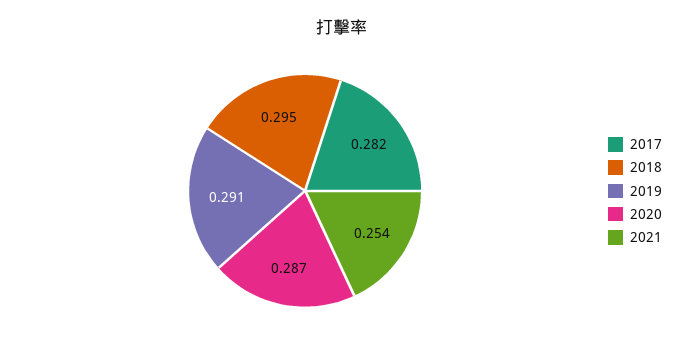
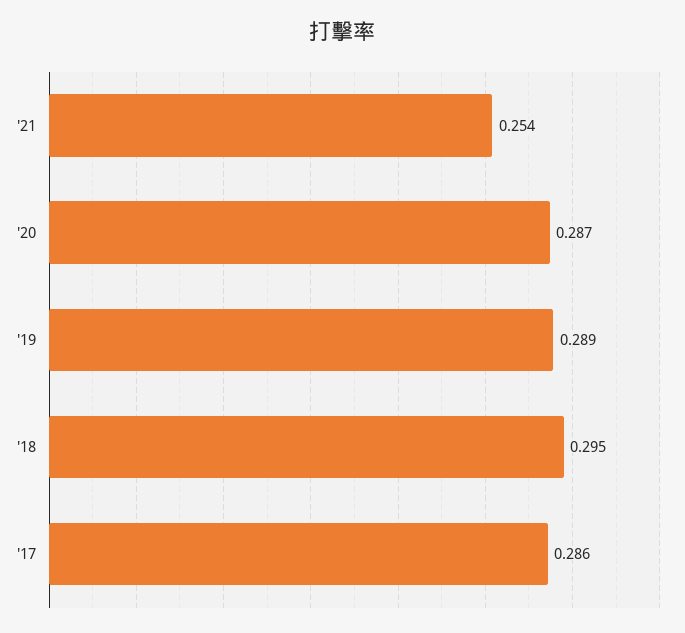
2017: 0.282 -> 0.286
2019: 0.291 -> 0.289

